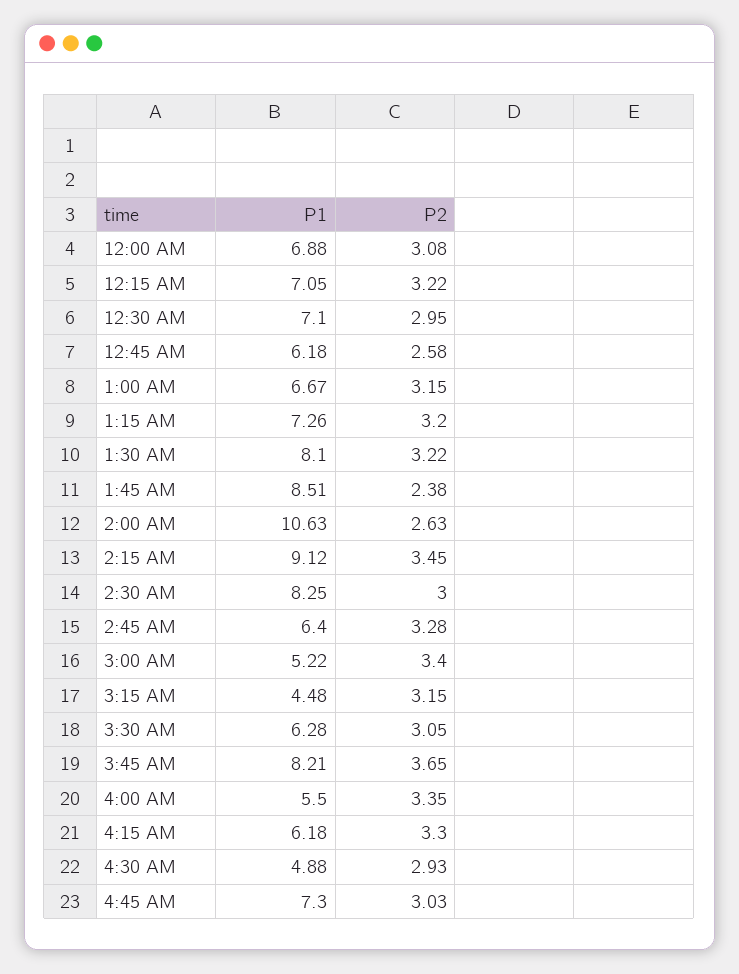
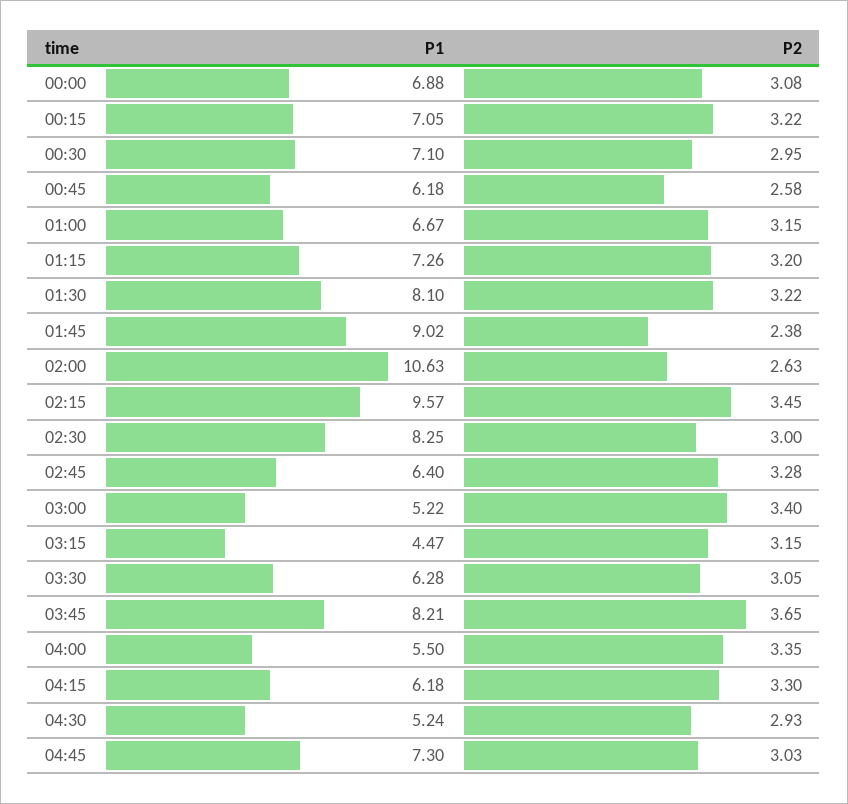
P1, 1:45 AM: 8.51 -> 9.02
P1, 2:15 AM: 9.12 -> 9.57
P1, 3:15 AM: 4.48 -> 4.47
P1, 4:30 AM: 4.88 -> 5.24

